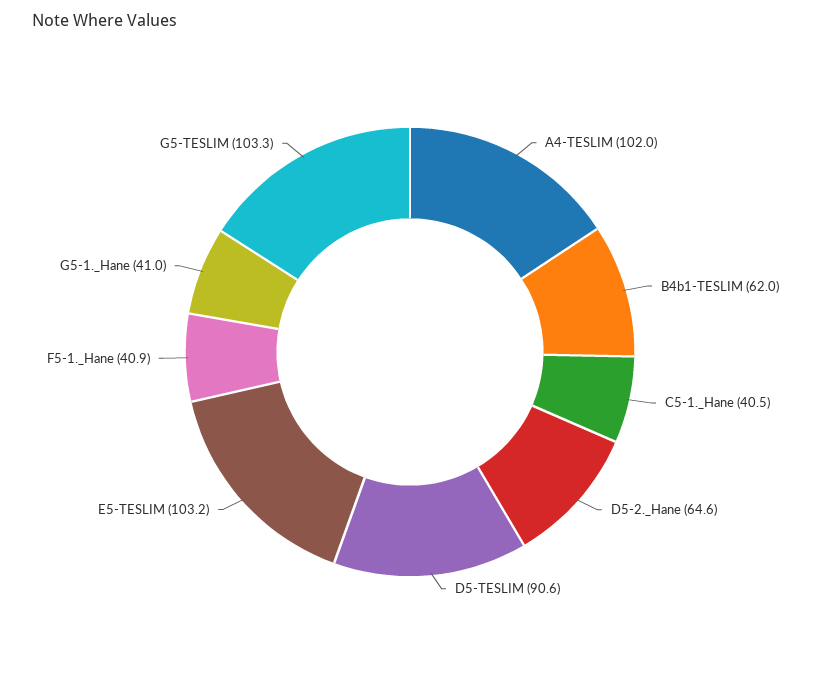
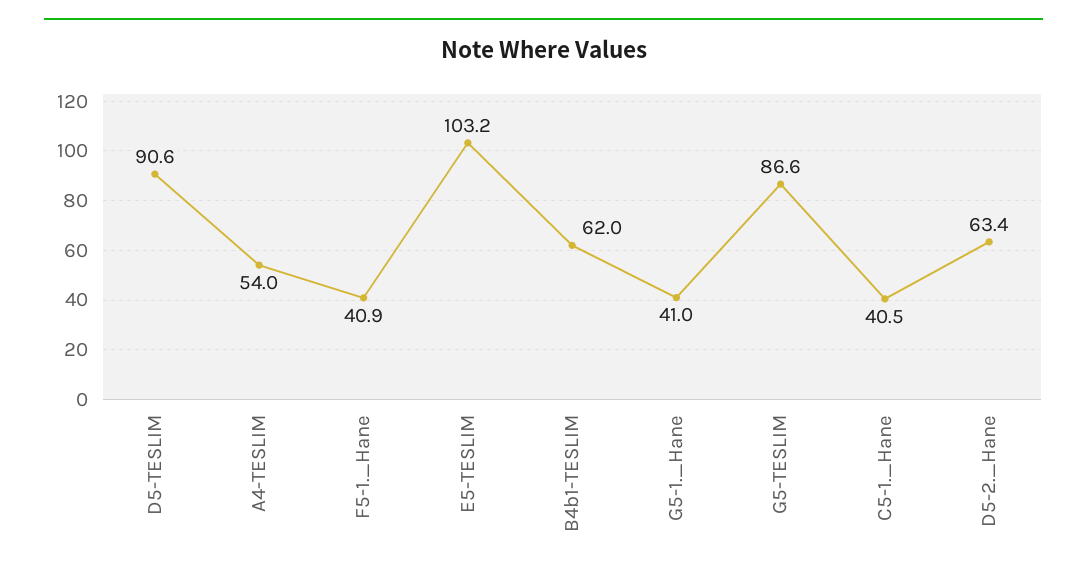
A4-TESLIM: 102 -> 54
D5-2._Hane: 64.6 -> 63.4
G5-TESLIM: 103.3 -> 86.6

